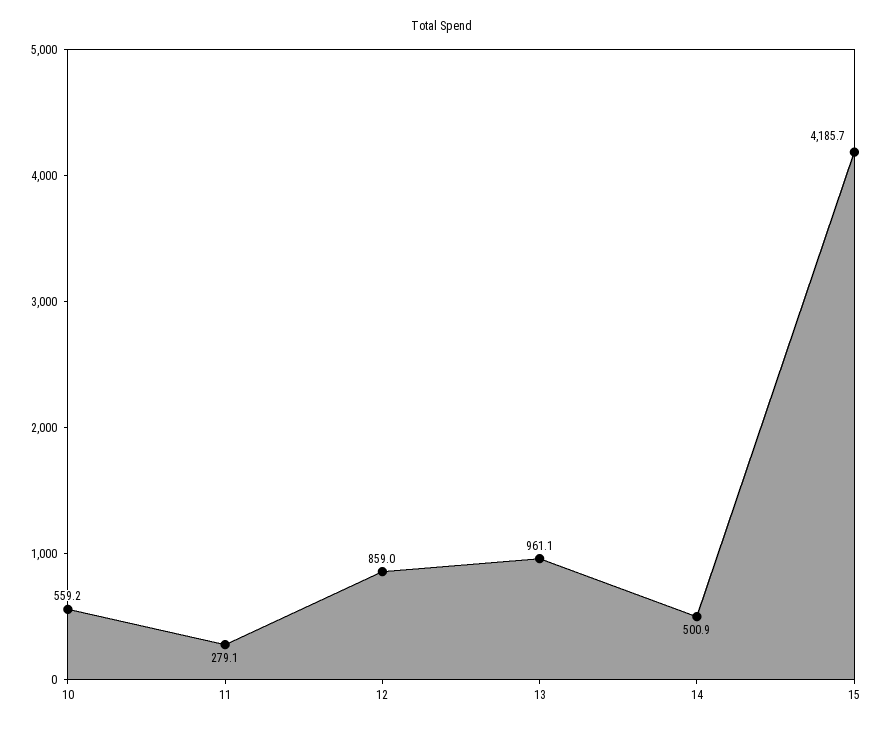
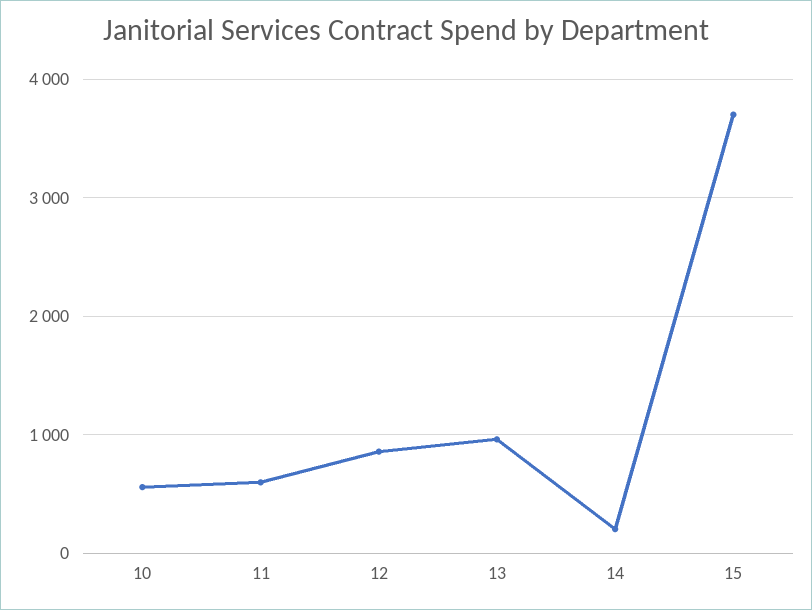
11: 279.1 -> 600
14: 500.9 -> 200
15: 4185.7 -> 3700

